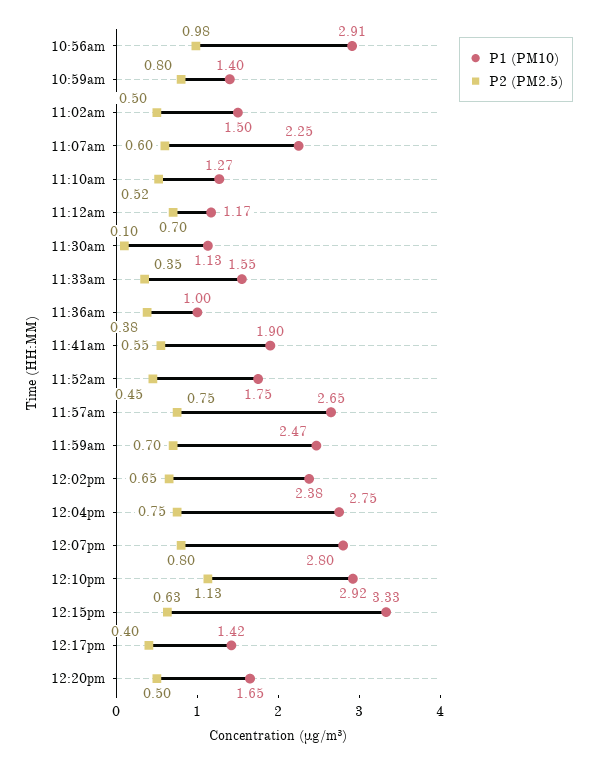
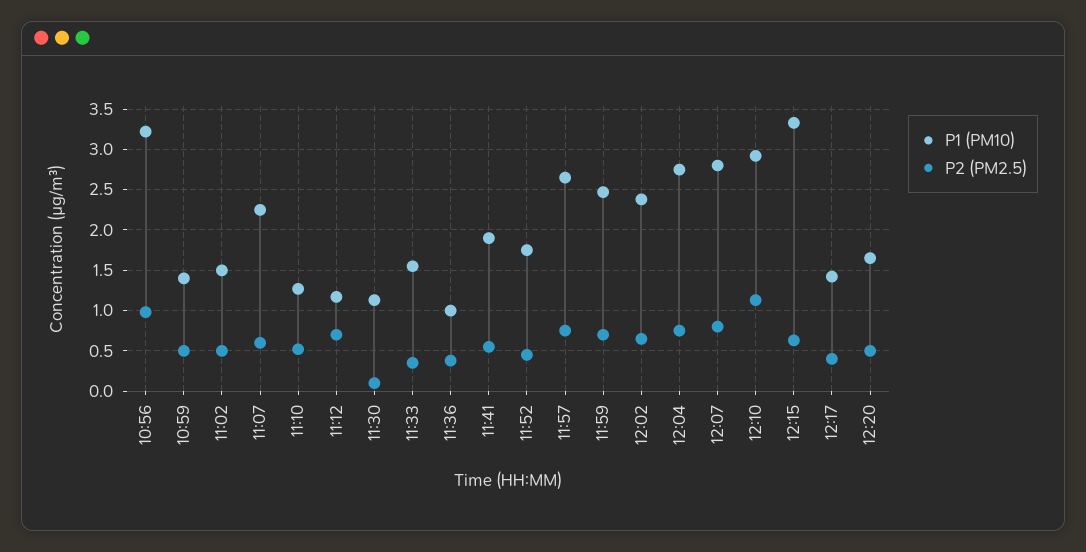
P1 (PM10), 10:56am: 2.91 -> 3.2
P2 (PM2.5), 10:59am: 0.8 -> 0.5

